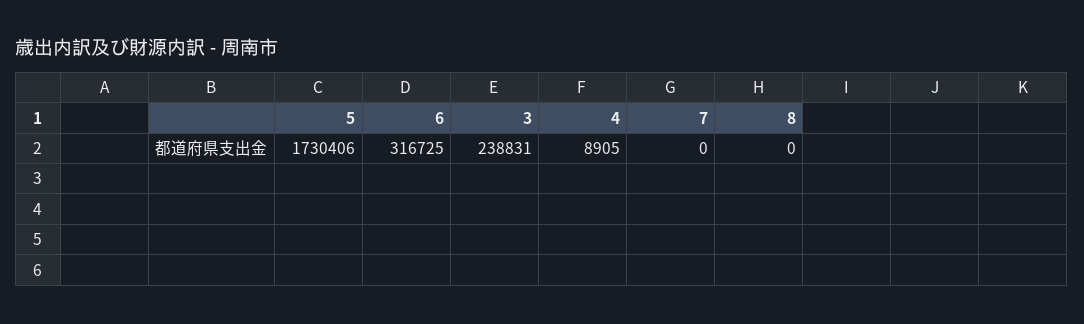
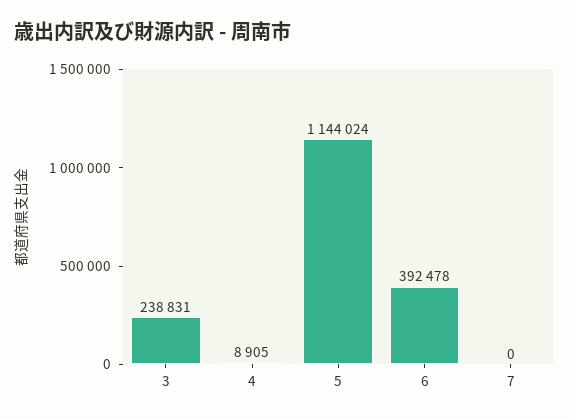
5: 1730406 -> 1144024
6: 316725 -> 392478
8: 0 -> none

